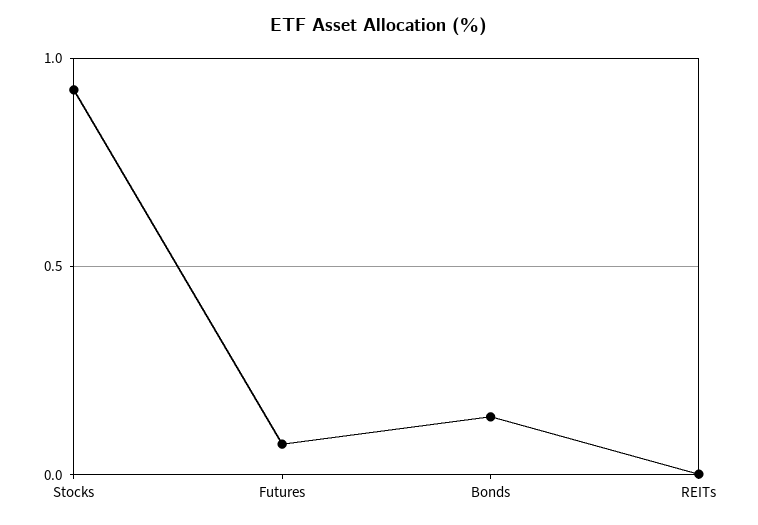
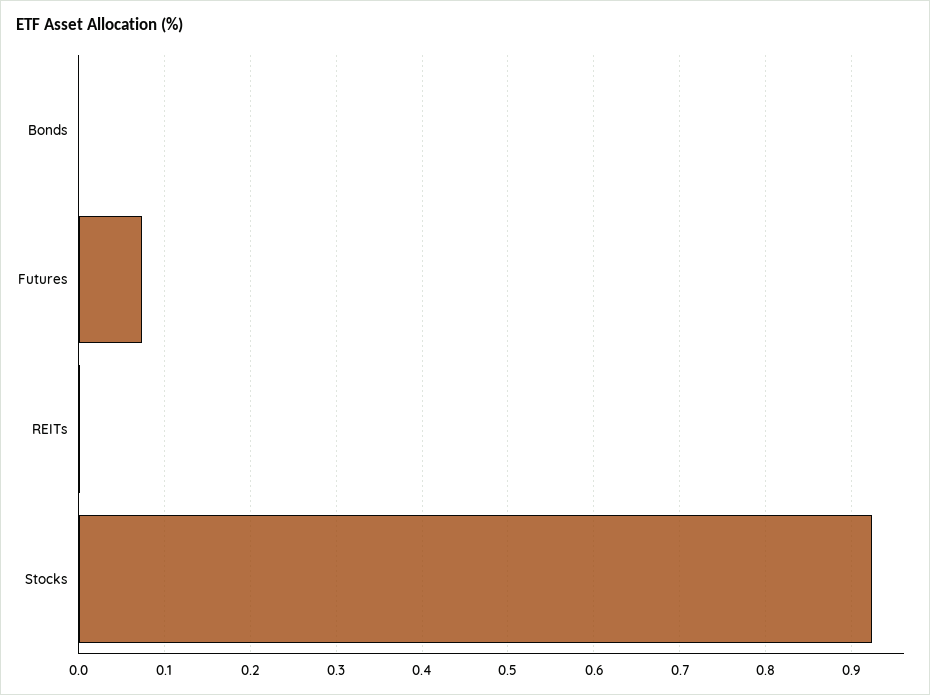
Bonds: 0.15 -> 0

